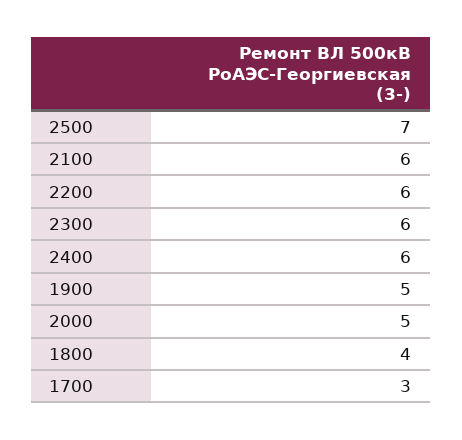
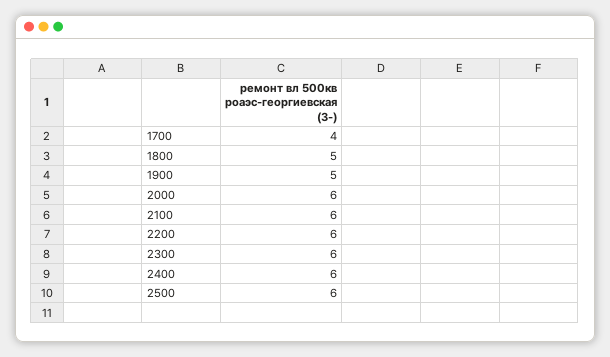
2500: 7 -> 6
2000: 5 -> 6
1800: 4 -> 5
1700: 3 -> 4

